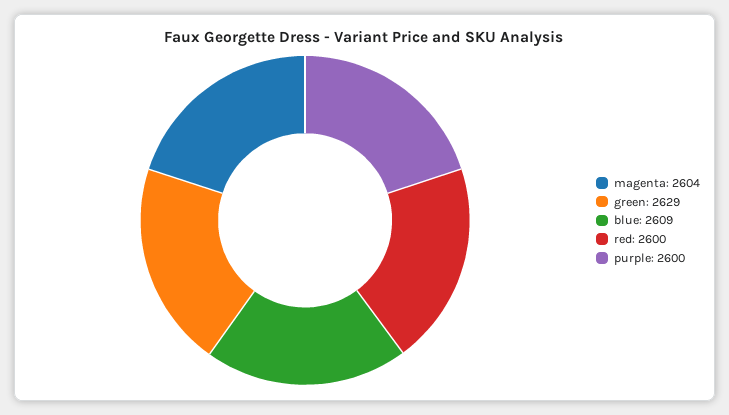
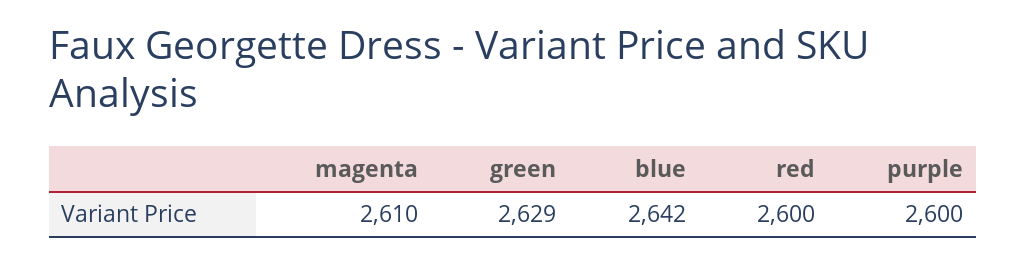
magenta: 2604 -> 2610
blue: 2609 -> 2642

